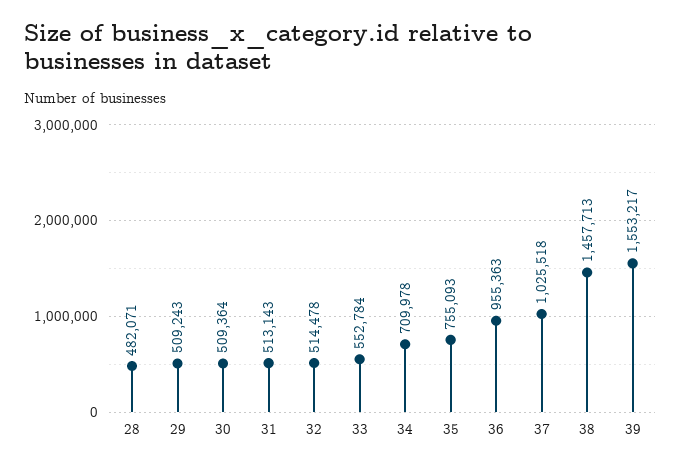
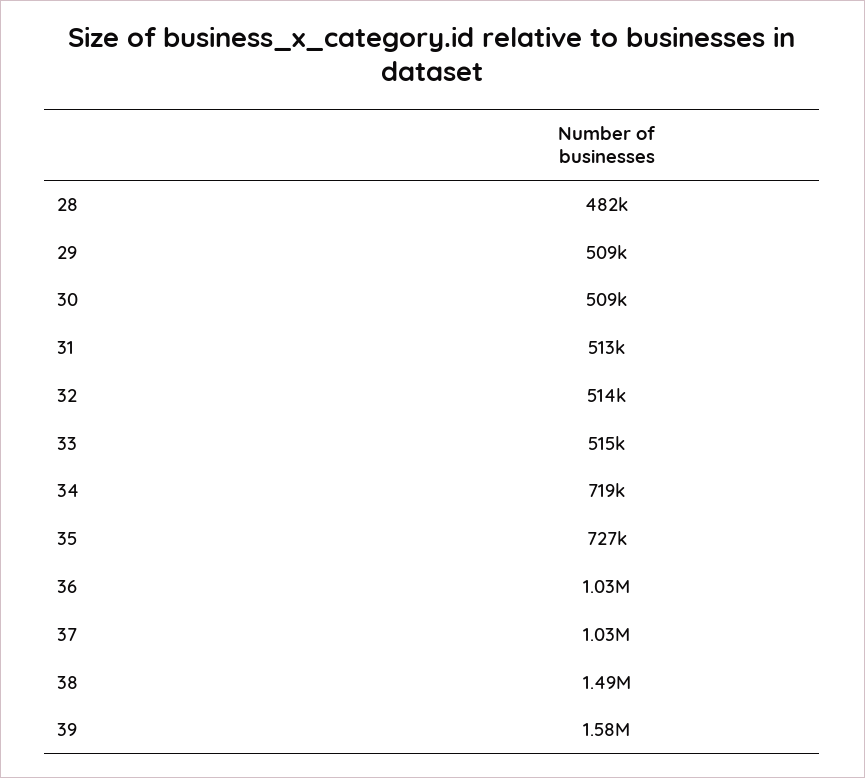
33: 552784 -> 515000
34: 709978 -> 719000
35: 755093 -> 727000
36: 955363 -> 1030000
38: 1457713 -> 1490000
39: 1553217 -> 1580000

